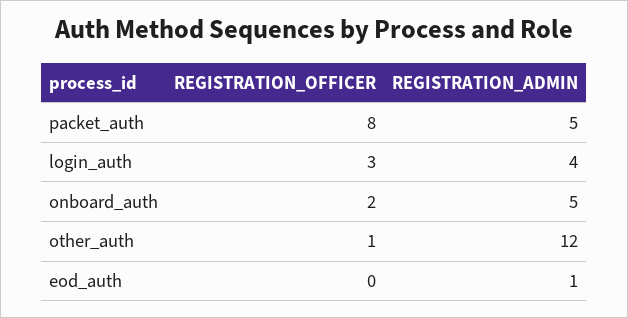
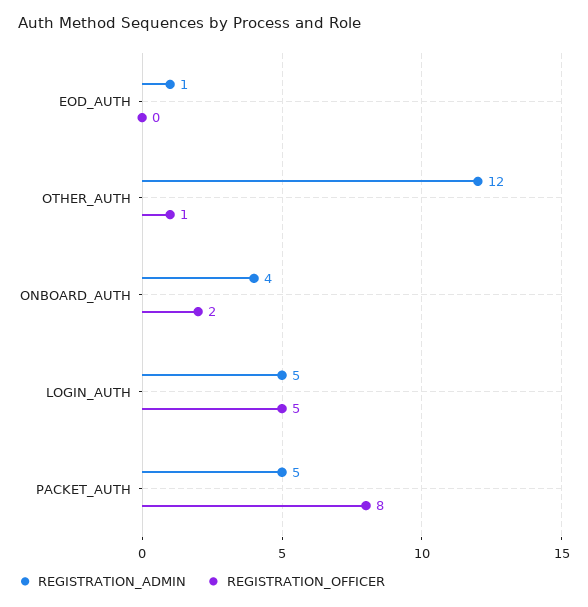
REGISTRATION_OFFICER, login_auth: 3 -> 5
REGISTRATION_ADMIN, login_auth: 4 -> 5
REGISTRATION_ADMIN, onboard_auth: 5 -> 4

